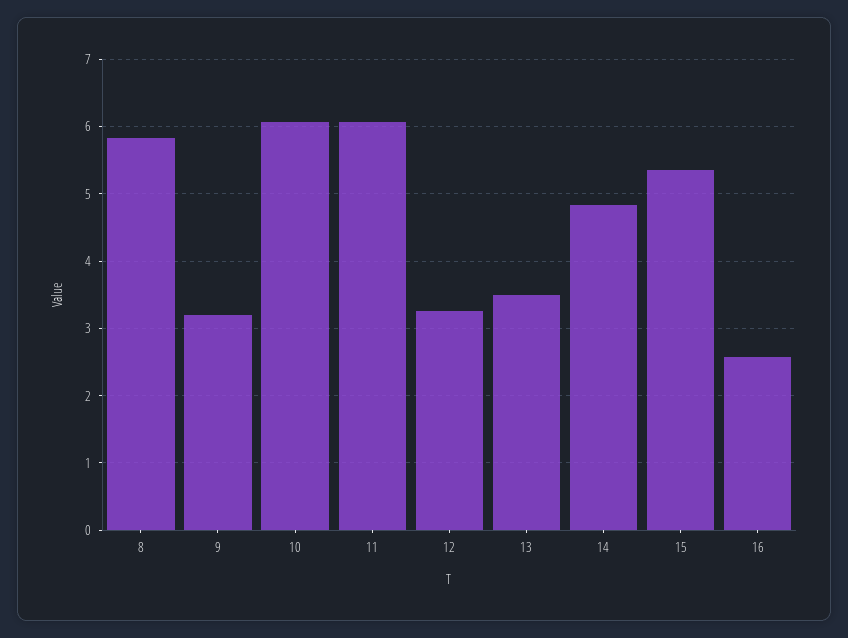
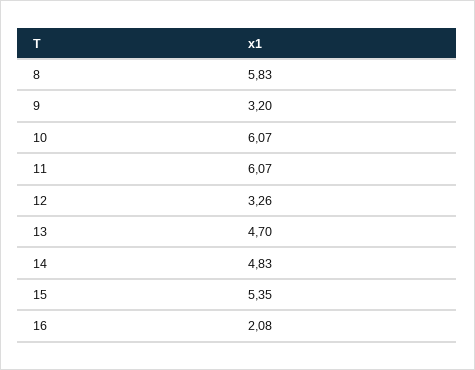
13: 3.5 -> 4.7
16: 2.6 -> 2.08

